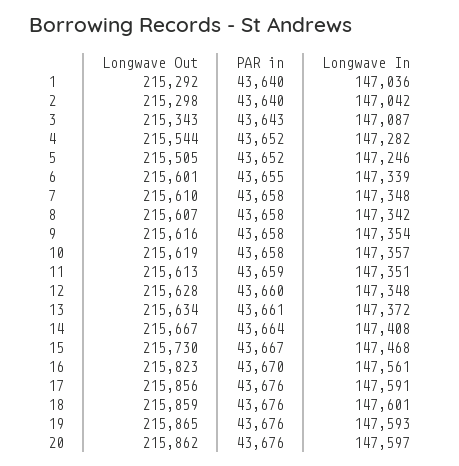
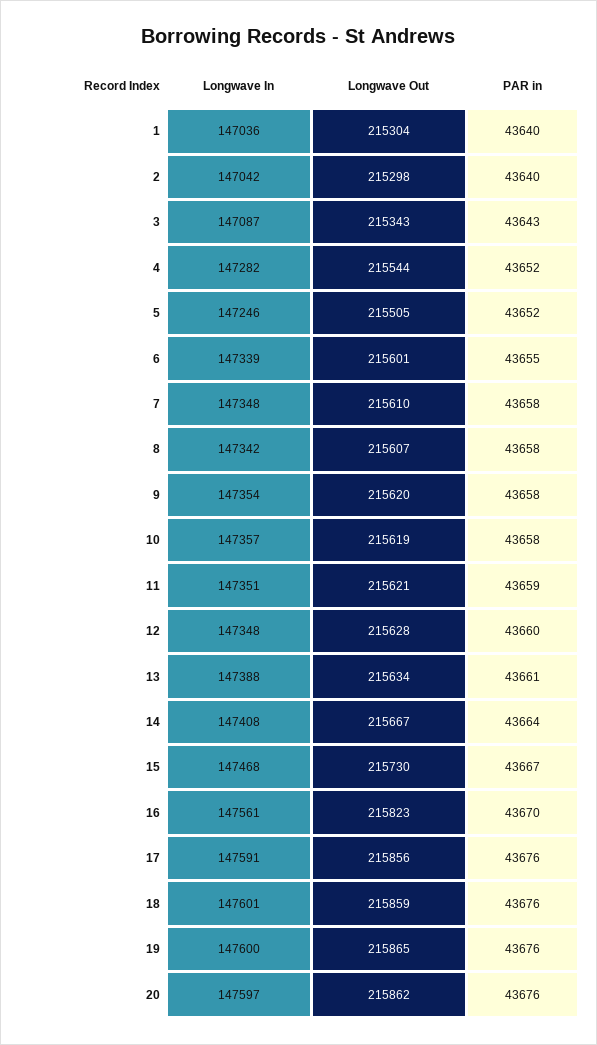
Longwave Out, 1: 215292 -> 215304
Longwave Out, 9: 215616 -> 215620
Longwave Out, 11: 215613 -> 215621
Longwave In, 13: 147372 -> 147388
Longwave In, 19: 147593 -> 147600

